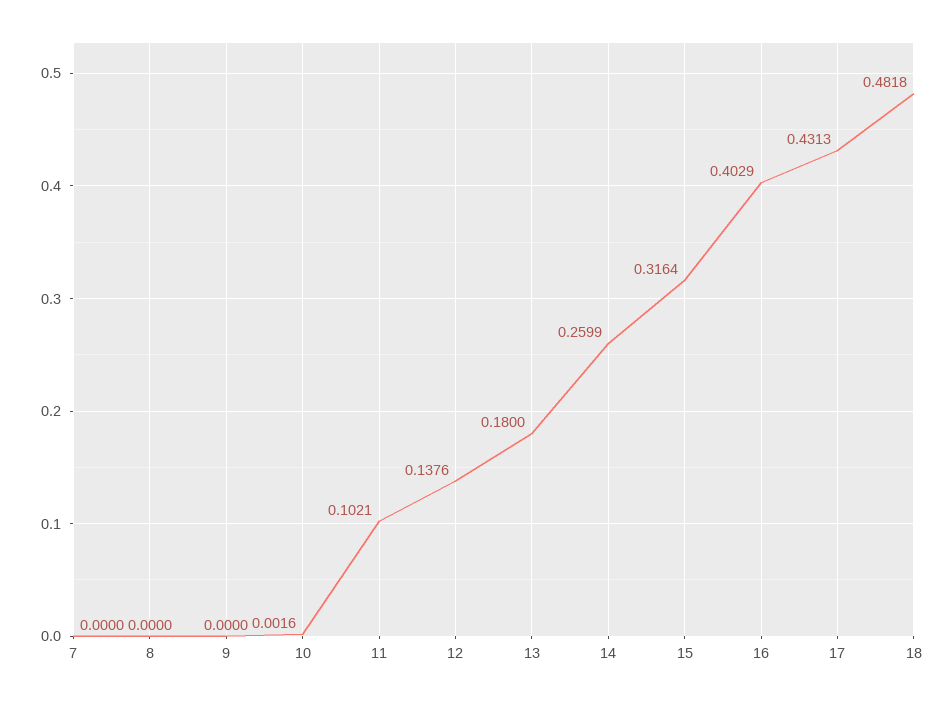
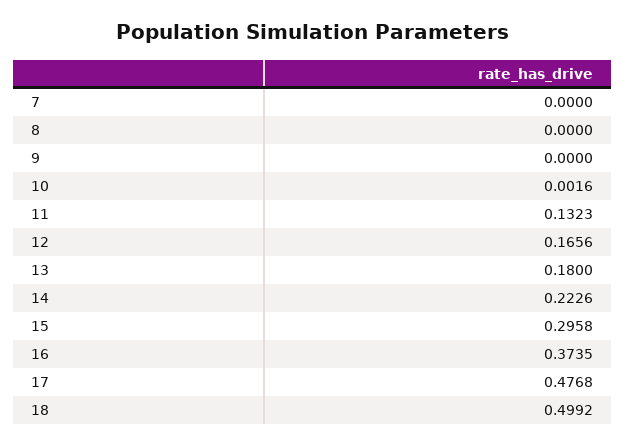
11: 0.1021 -> 0.1323
12: 0.1376 -> 0.1656
14: 0.2599 -> 0.2226
15: 0.3164 -> 0.2958
16: 0.4029 -> 0.3735
17: 0.4313 -> 0.4768
18: 0.4818 -> 0.4992

